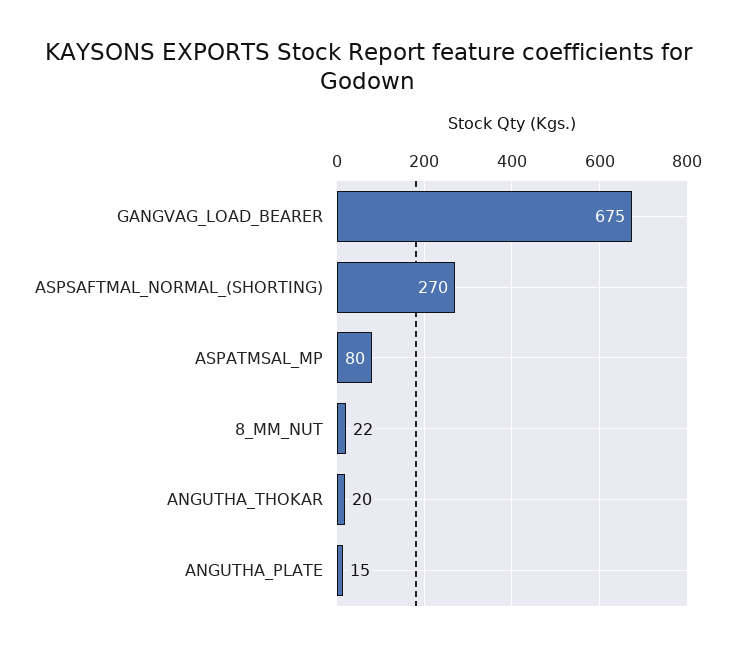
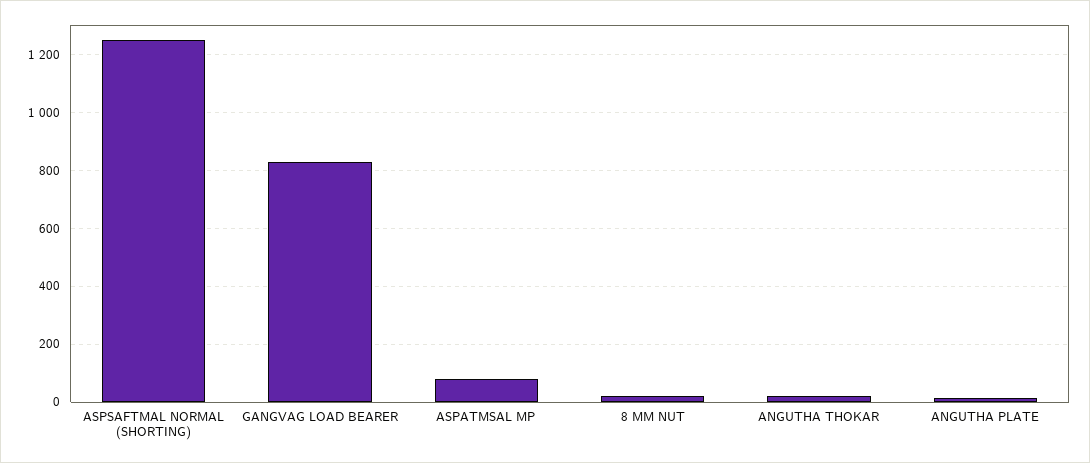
GANGVAG_LOAD_BEARER: 675 -> 825
ASPSAFTMAL_NORMAL_(SHORTING): 270 -> 1250

